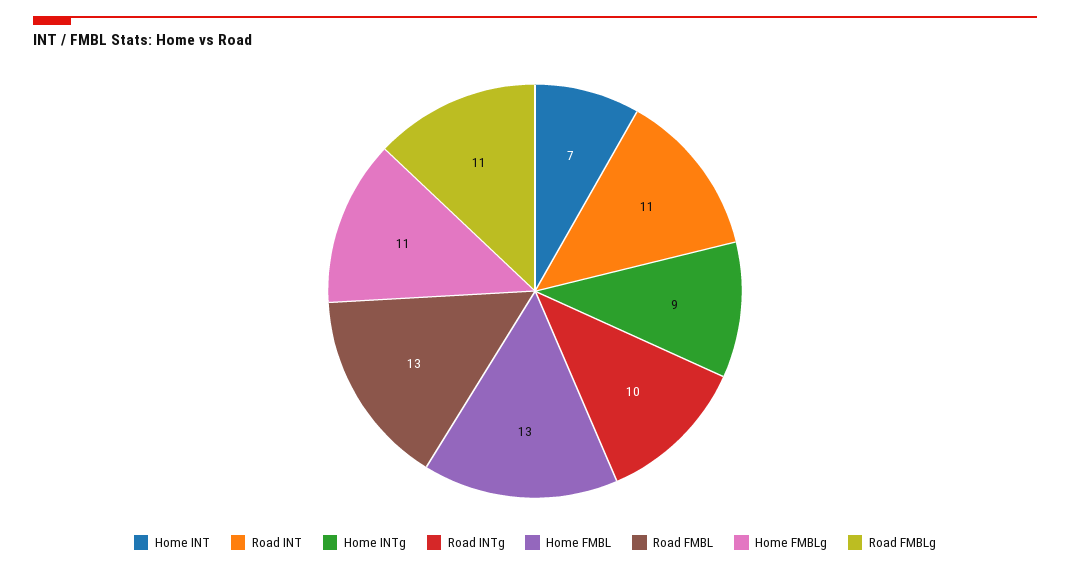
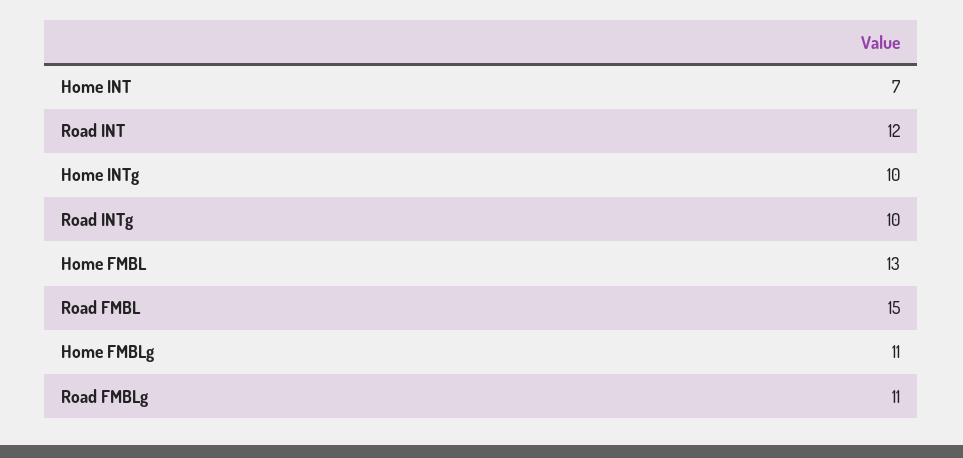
Road INT: 11 -> 12
Home INTg: 9 -> 10
Road FMBL: 13 -> 15

